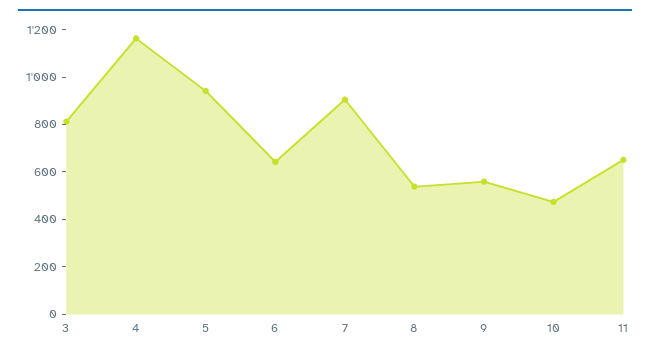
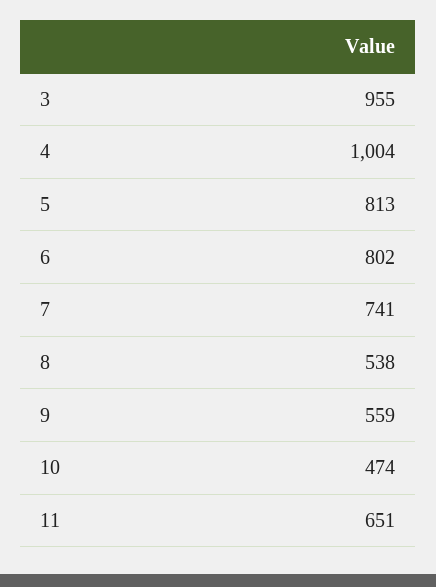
3: 800 -> 955
4: 1150 -> 1004
5: 950 -> 813
6: 650 -> 802
7: 900 -> 741

